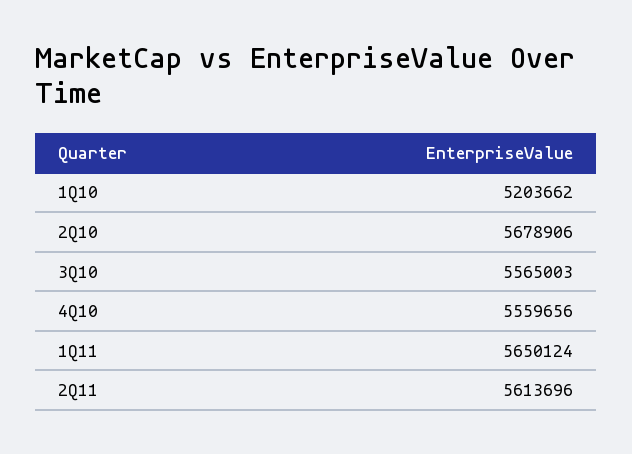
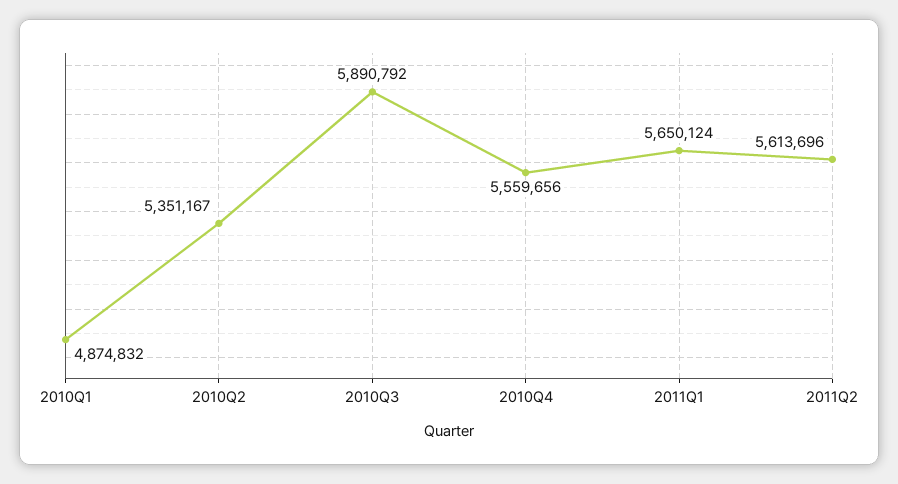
1Q10: 5203662 -> 4874832
2Q10: 5678906 -> 5351167
3Q10: 5565003 -> 5890792

